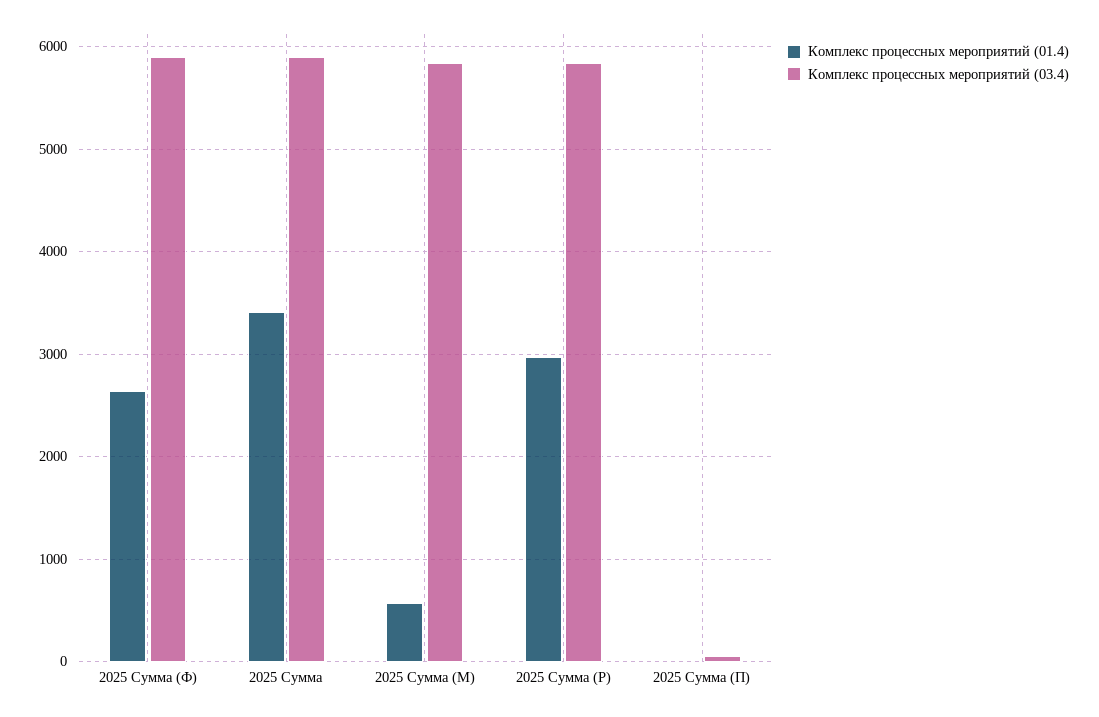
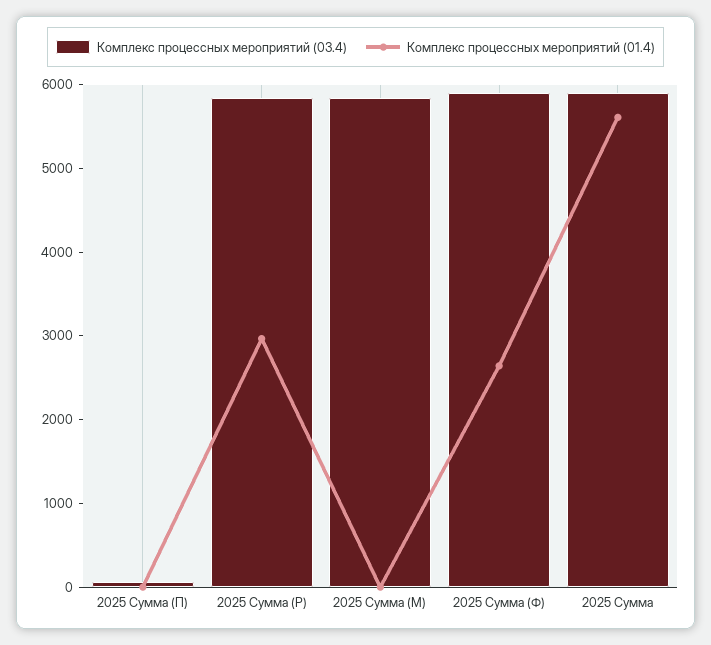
Комплекс процессных мероприятий (01.4), 2025 Сумма: 3400 -> 5600
Комплекс процессных мероприятий (01.4), 2025 Сумма (М): 600 -> 0

